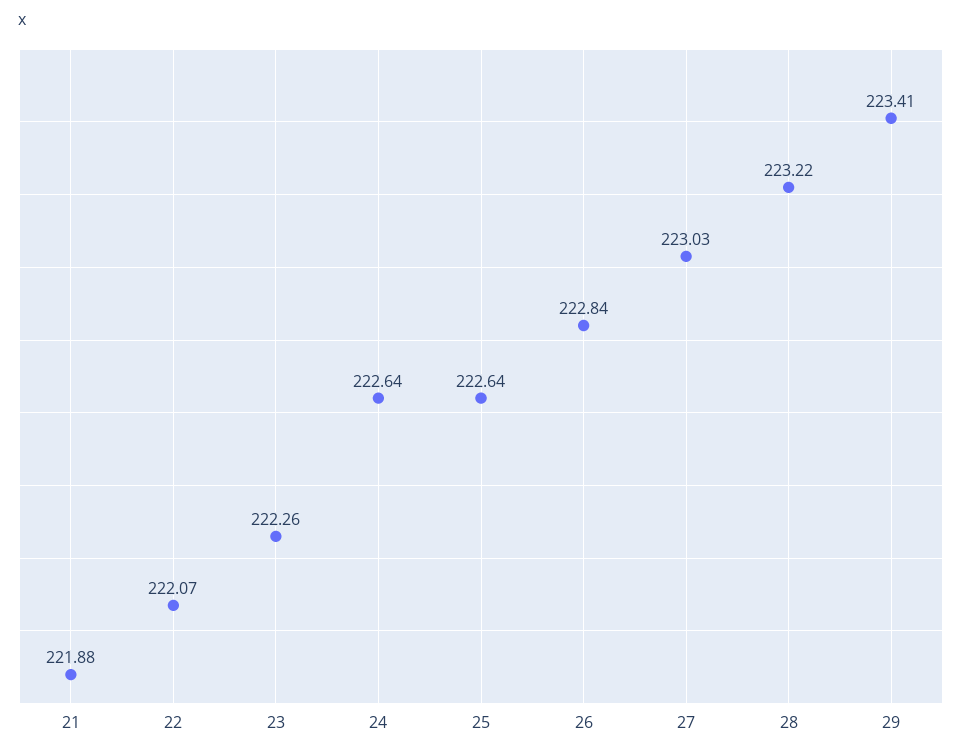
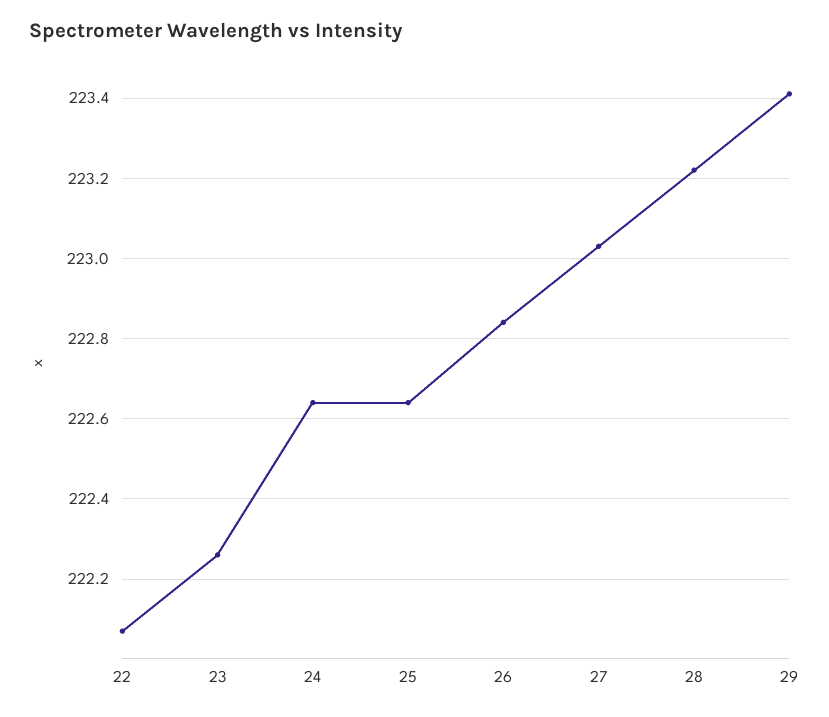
21: 221.88 -> none

